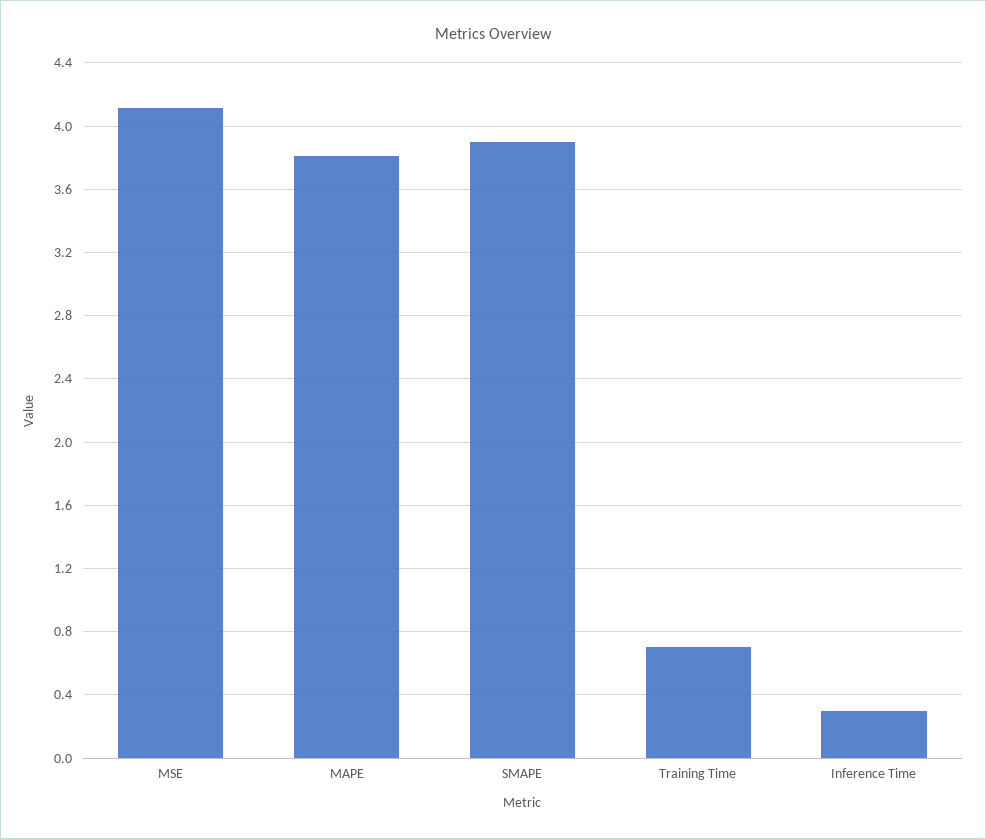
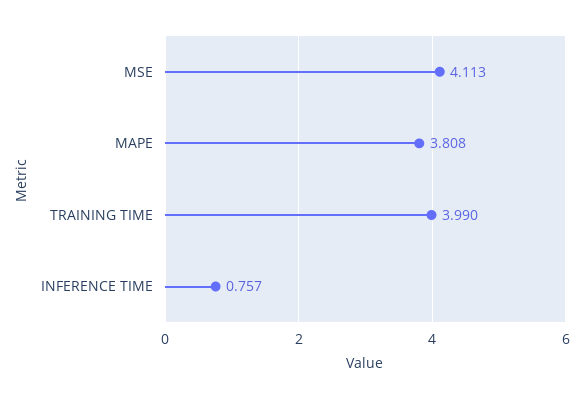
SMAPE: 3.9 -> none
Training Time: 0.7 -> 3.99
Inference Time: 0.3 -> 0.757

